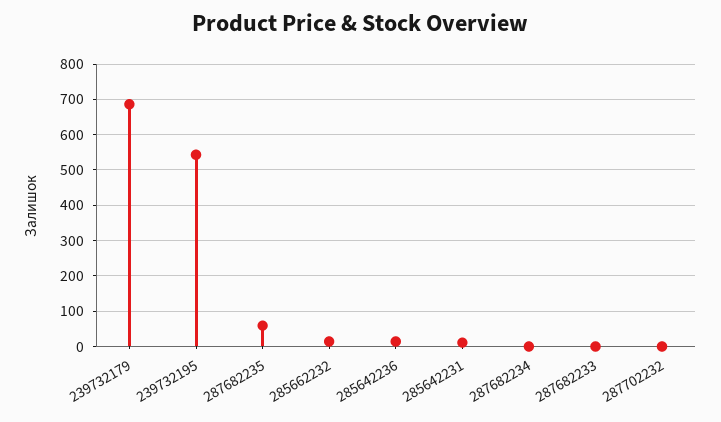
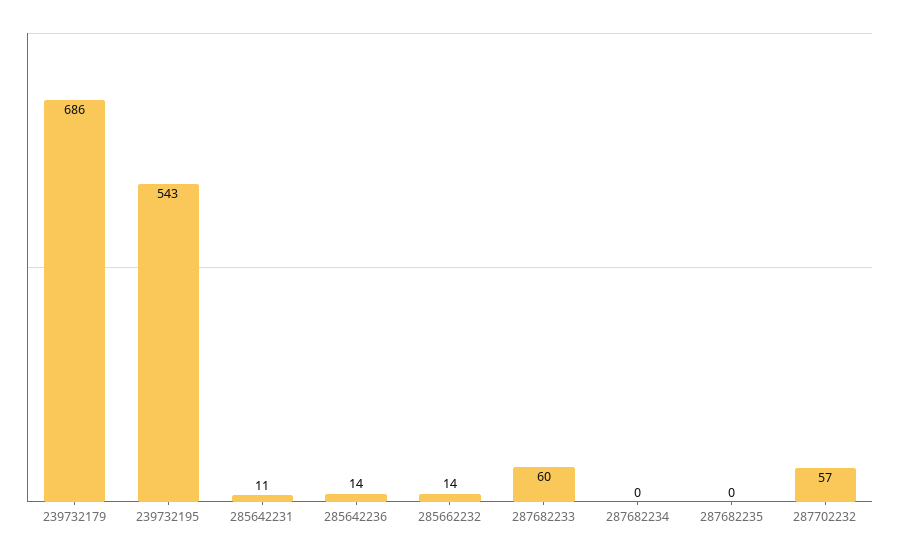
287682235: 60 -> 0
287682233: 0 -> 60
287702232: 0 -> 57

